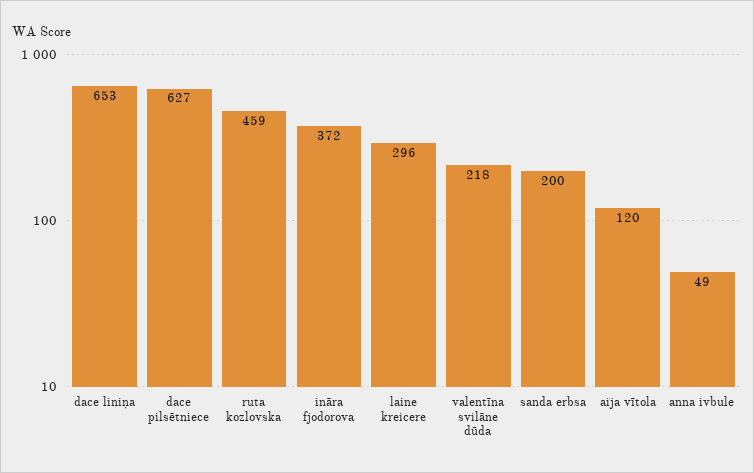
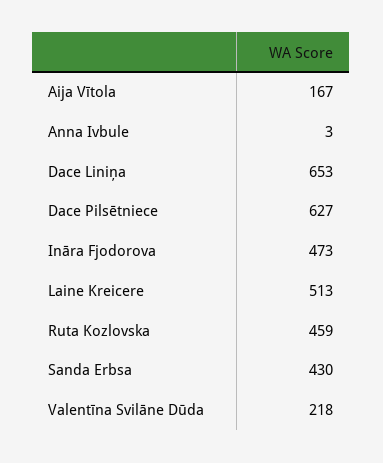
ināra fjodorova: 372 -> 473
laine kreicere: 296 -> 513
sanda erbsa: 200 -> 430
aija vītola: 120 -> 167
anna ivbule: 49 -> 3

